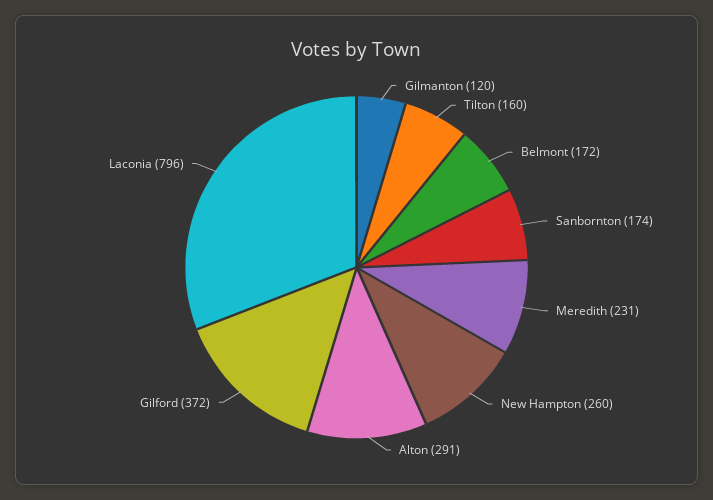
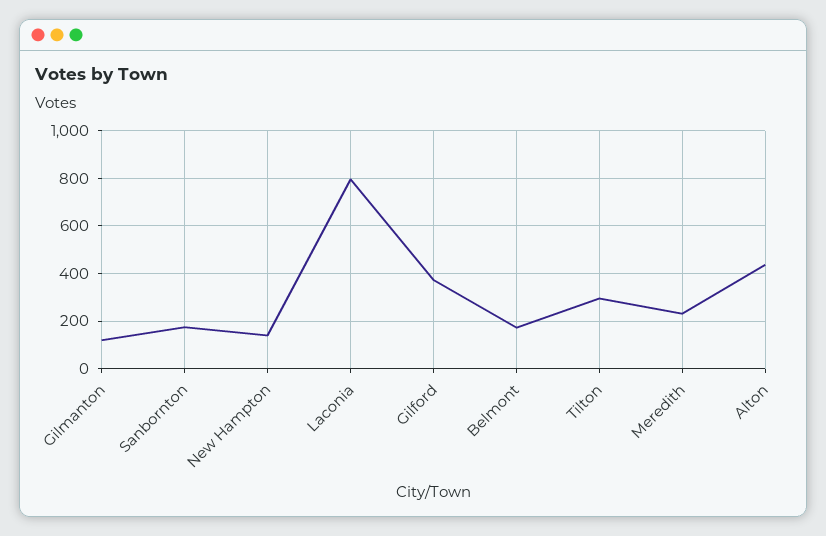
Tilton: 160 -> 300
New Hampton: 260 -> 150
Alton: 291 -> 450

